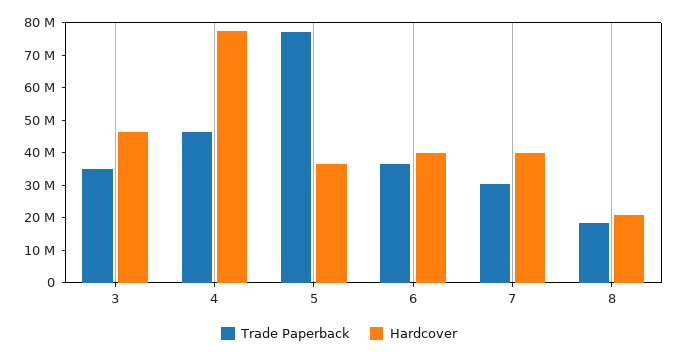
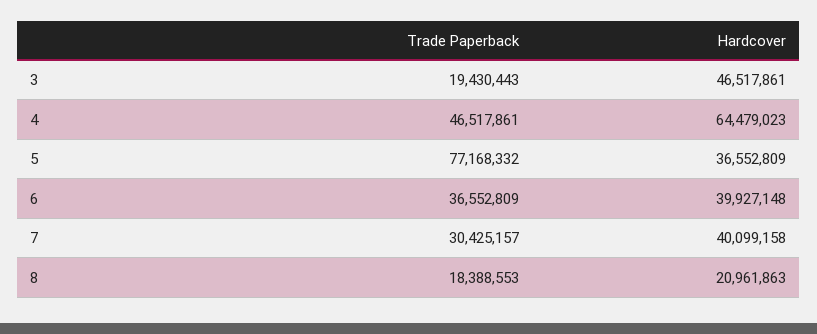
Trade Paperback, 3: 35000000 -> 19430443
Hardcover, 4: 77500000 -> 64479023

